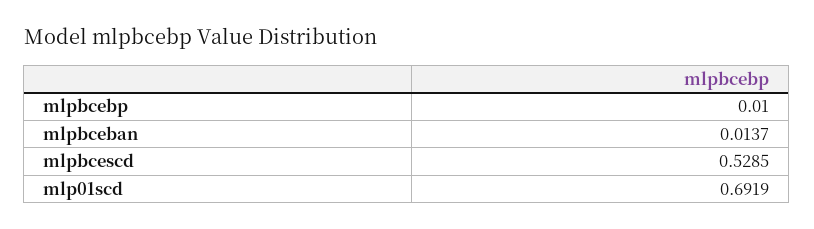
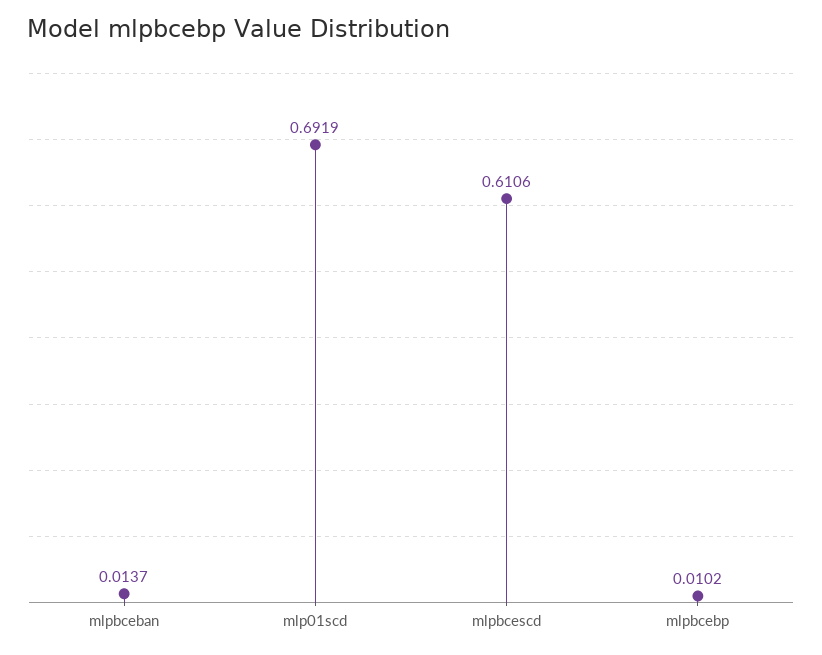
mlpbcebp: 0.01 -> 0.0102
mlpbcescd: 0.5285 -> 0.6106

